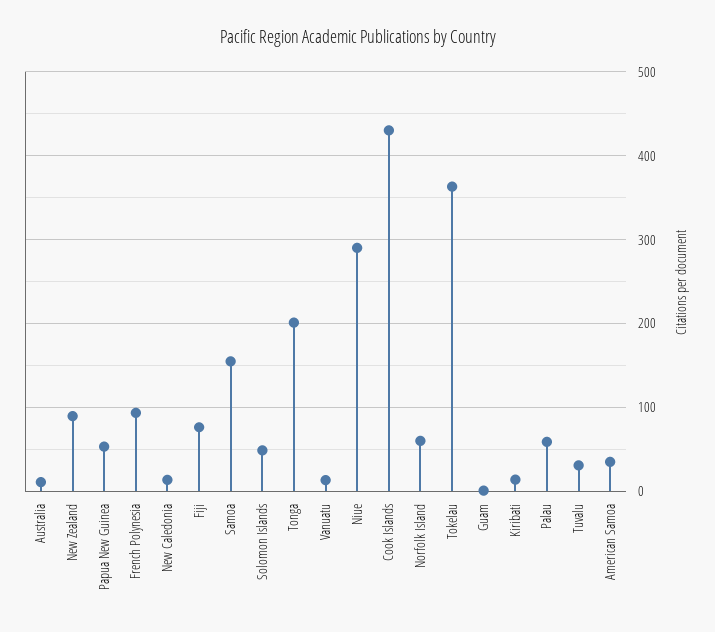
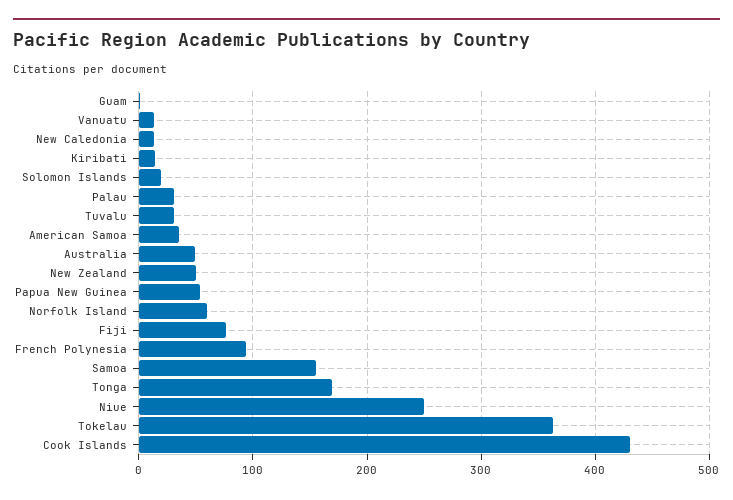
Australia: 10 -> 50
New Zealand: 90 -> 50
Solomon Islands: 50 -> 20
Tonga: 200 -> 170
Niue: 290 -> 250
Palau: 60 -> 30

